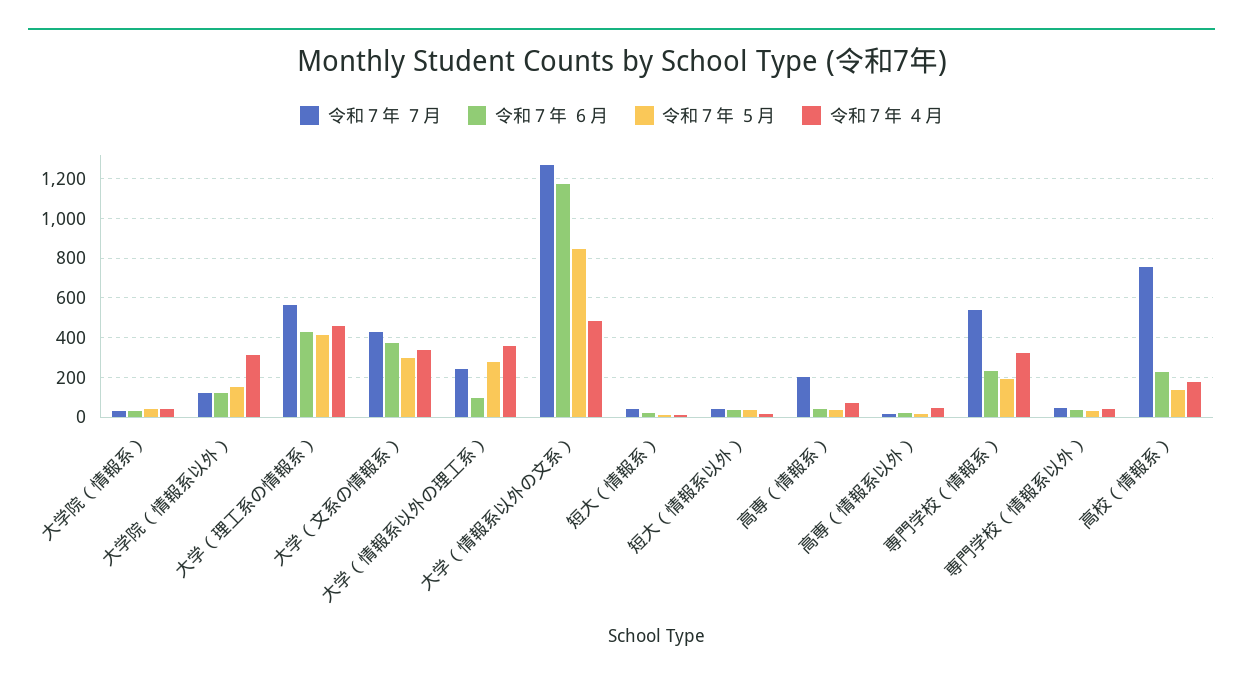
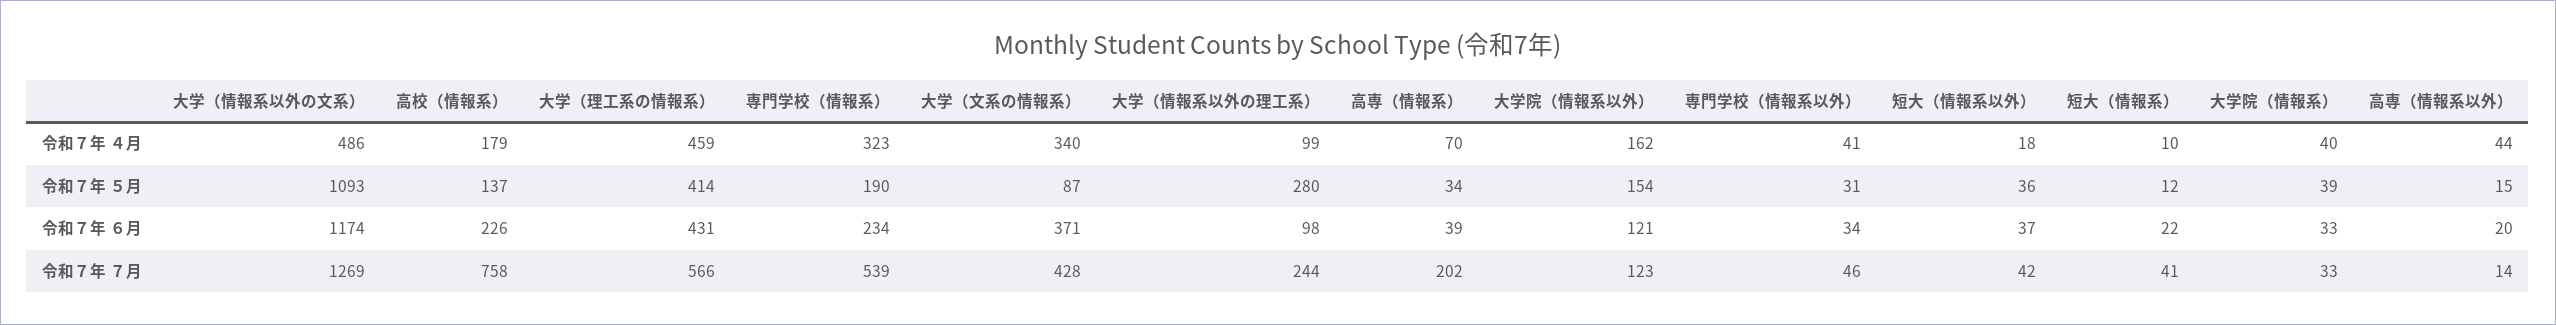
令和７年 ４月, 大学院（情報系以外）: 300 -> 162
令和７年 ５月, 大学（文系の情報系）: 300 -> 87
令和７年 ４月, 大学（情報系以外の理工系）: 350 -> 99
令和７年 ５月, 大学（情報系以外の文系）: 850 -> 1093

